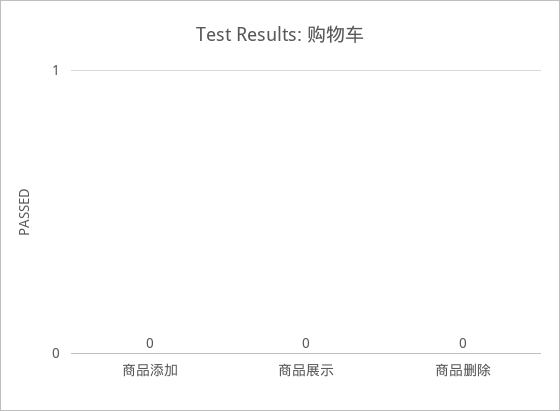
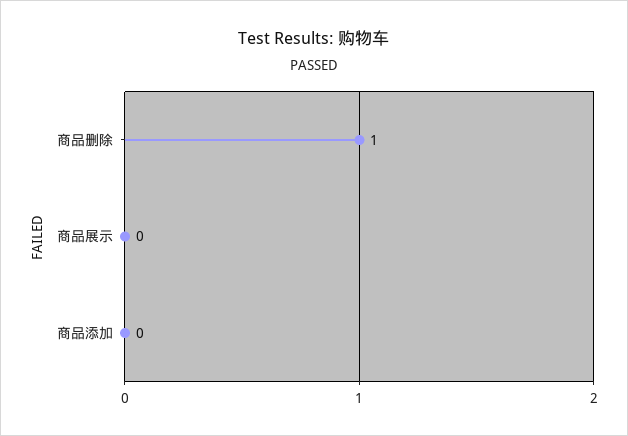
商品删除: 0 -> 1

